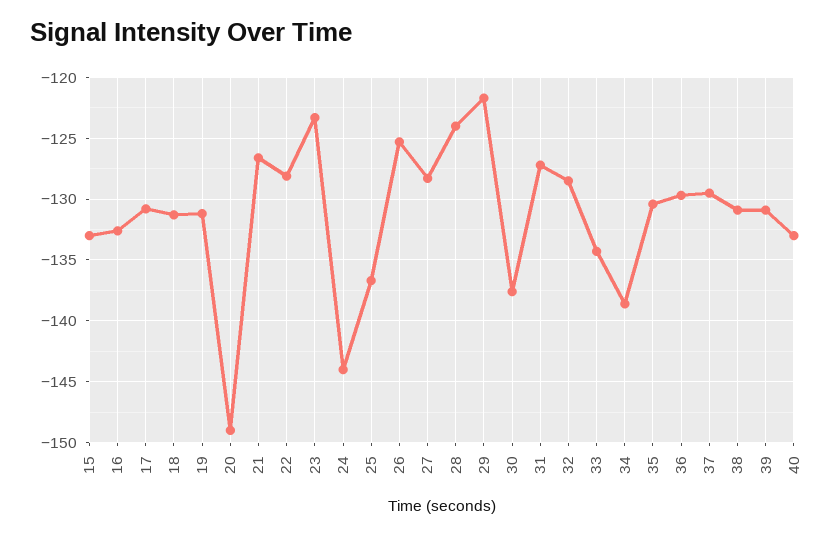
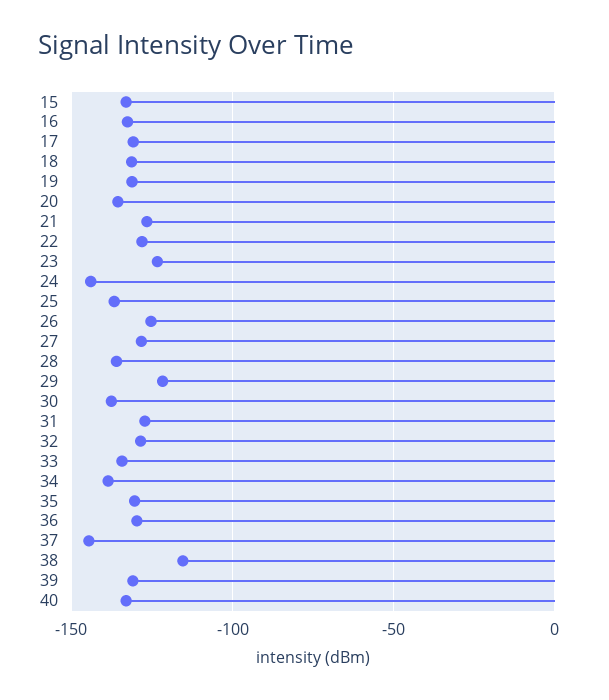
20: -149 -> -135
28: -124 -> -135
37: -129.5 -> -145
38: -131 -> -115

